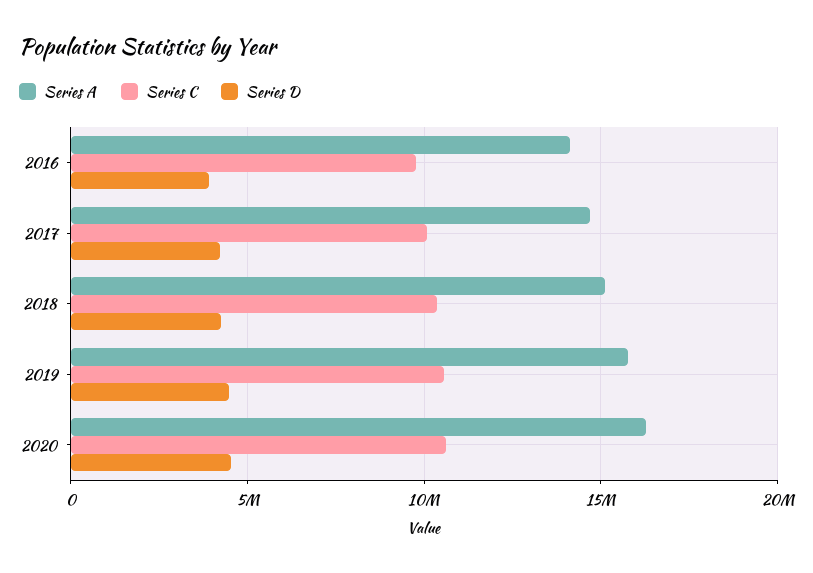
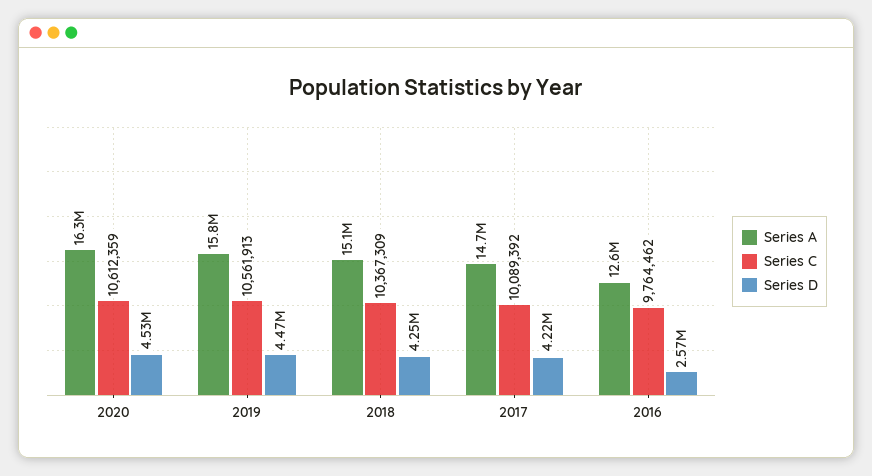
Series A, 2016: 14000000 -> 12600000
Series D, 2016: 4000000 -> 2570000

